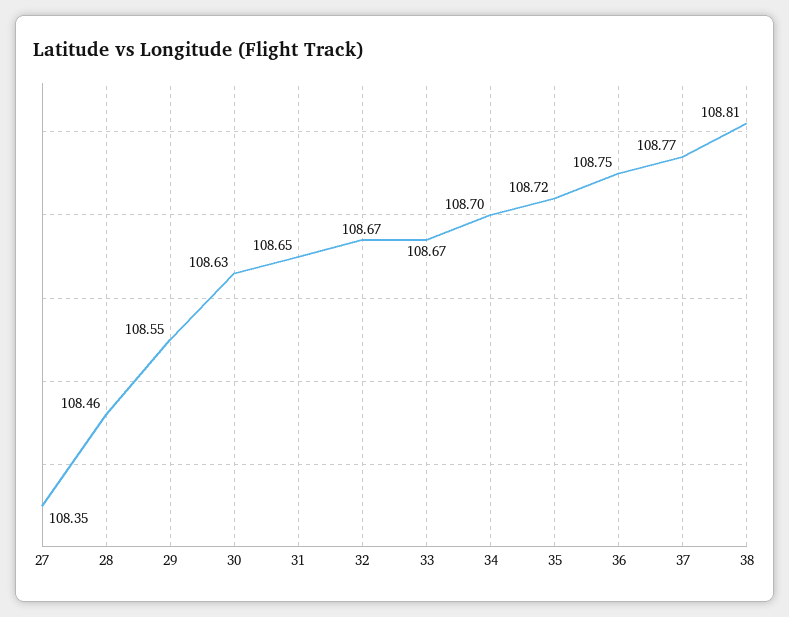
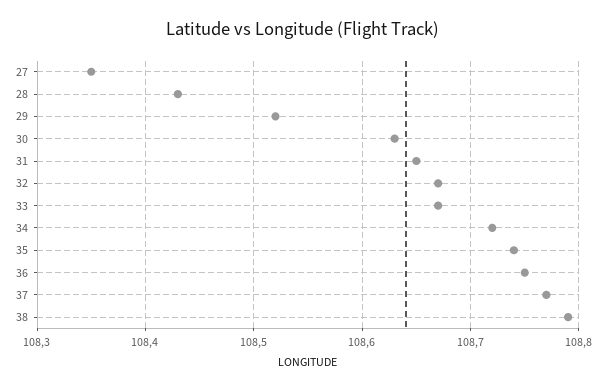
28: 108.46 -> 108.43
29: 108.55 -> 108.52
34: 108.7 -> 108.72
35: 108.72 -> 108.74
38: 108.81 -> 108.79

